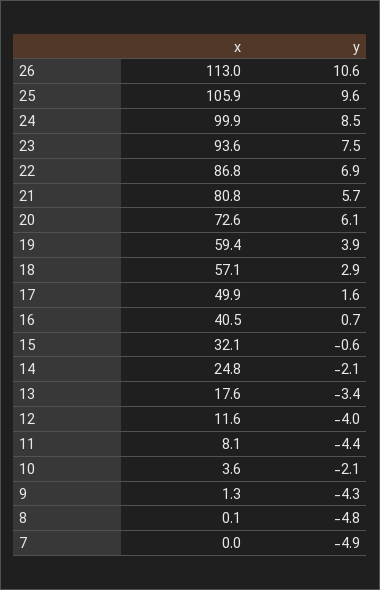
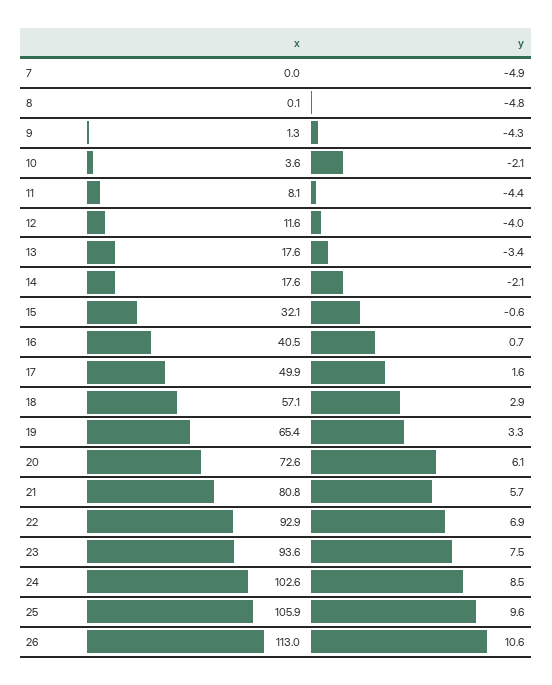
x, 24: 99.9 -> 102.6
x, 22: 86.8 -> 92.9
x, 19: 59.4 -> 65.4
y, 19: 3.9 -> 3.3
x, 14: 24.8 -> 17.6

